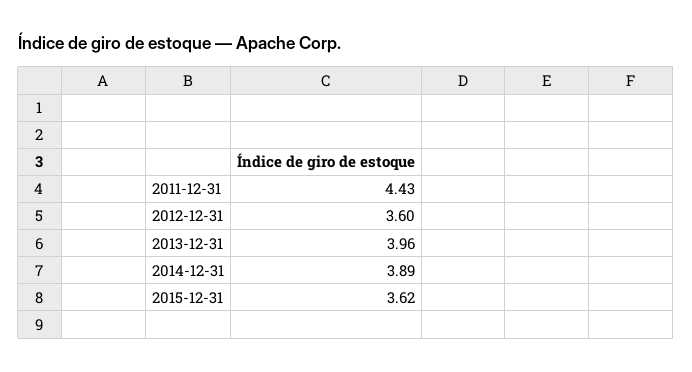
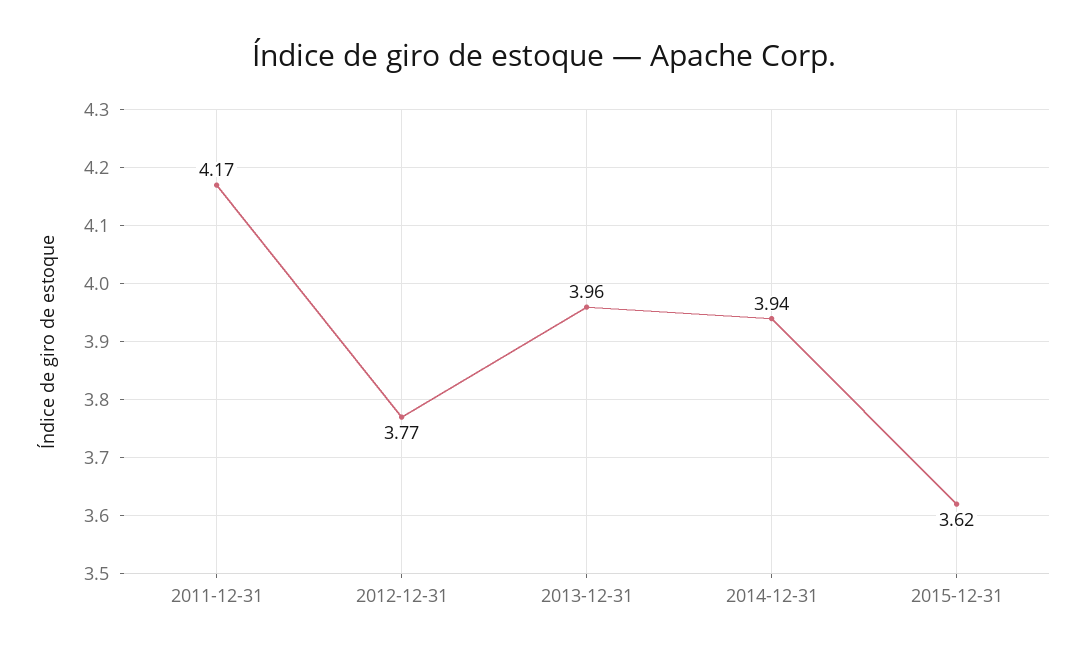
2011-12-31: 4.43 -> 4.17
2012-12-31: 3.6 -> 3.77
2014-12-31: 3.89 -> 3.94

